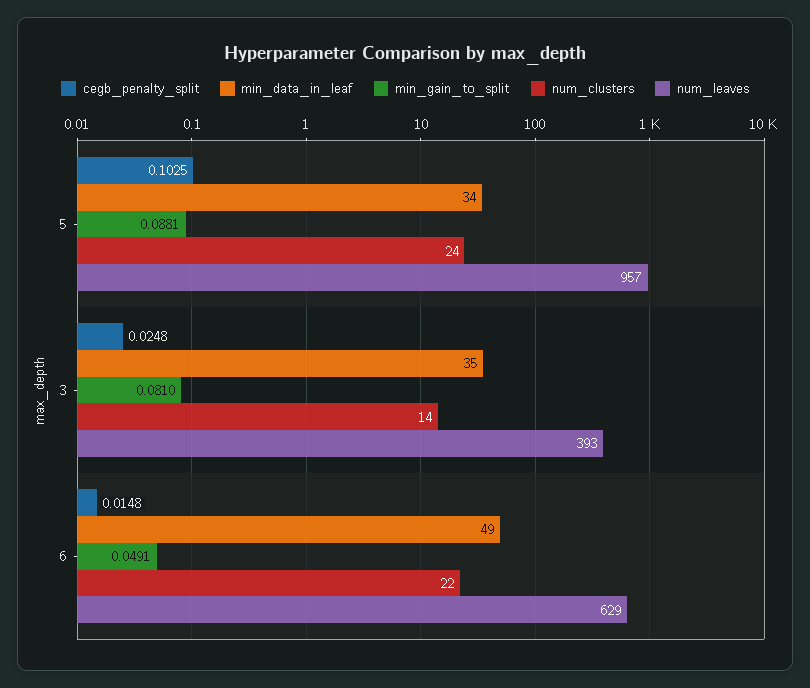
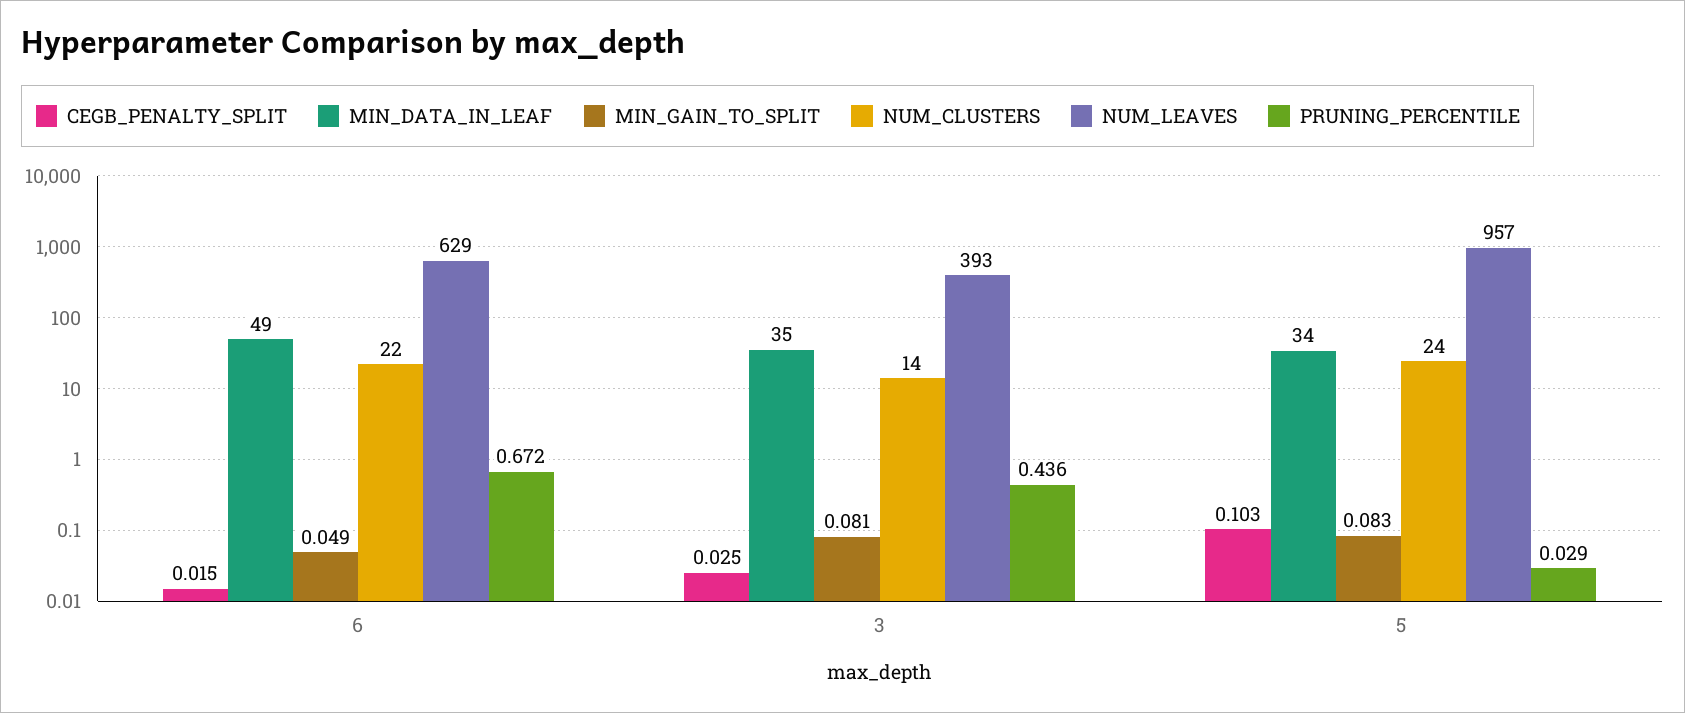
min_gain_to_split, 5: 0.0881 -> 0.083
PRUNING_PERCENTILE, 6: none -> 0.672
PRUNING_PERCENTILE, 3: none -> 0.436
PRUNING_PERCENTILE, 5: none -> 0.029

